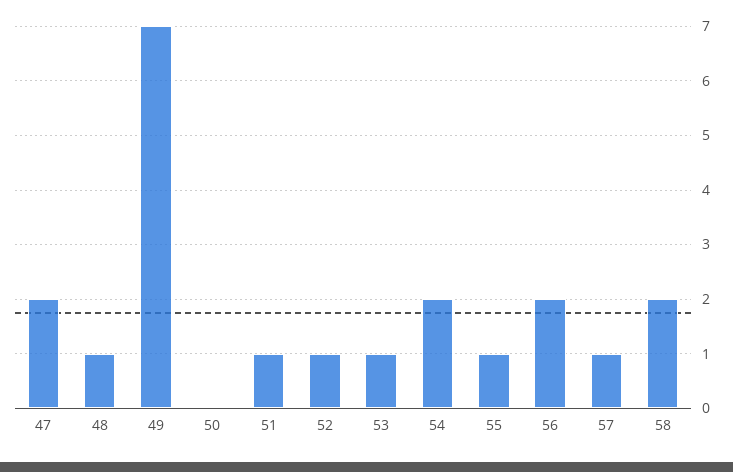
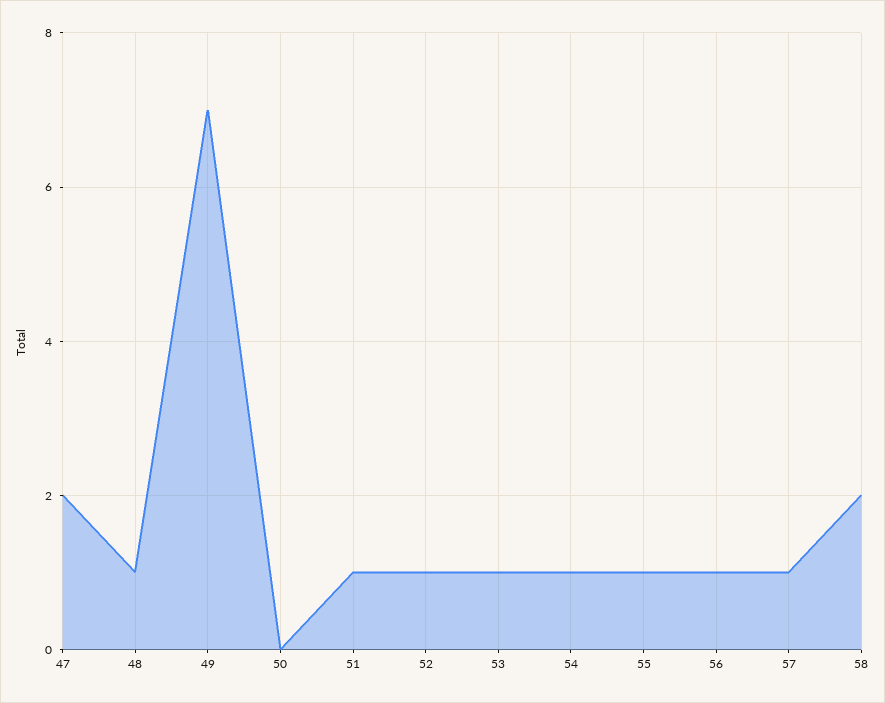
54: 2 -> 1
56: 2 -> 1

